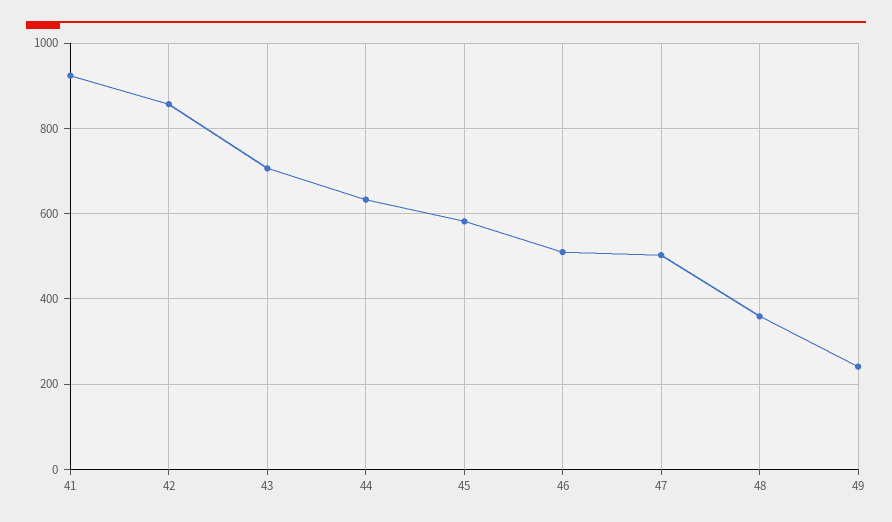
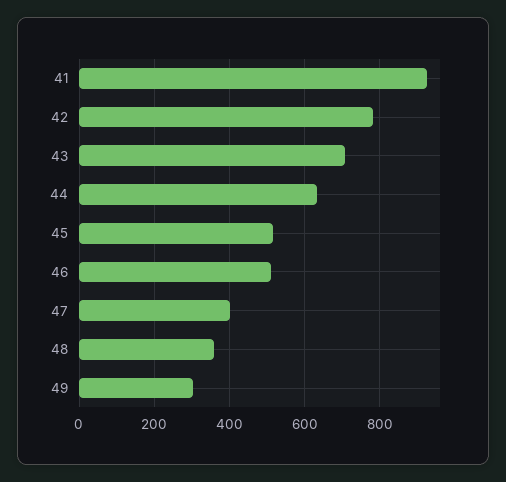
42: 860 -> 780
45: 580 -> 520
47: 500 -> 400
49: 240 -> 300

